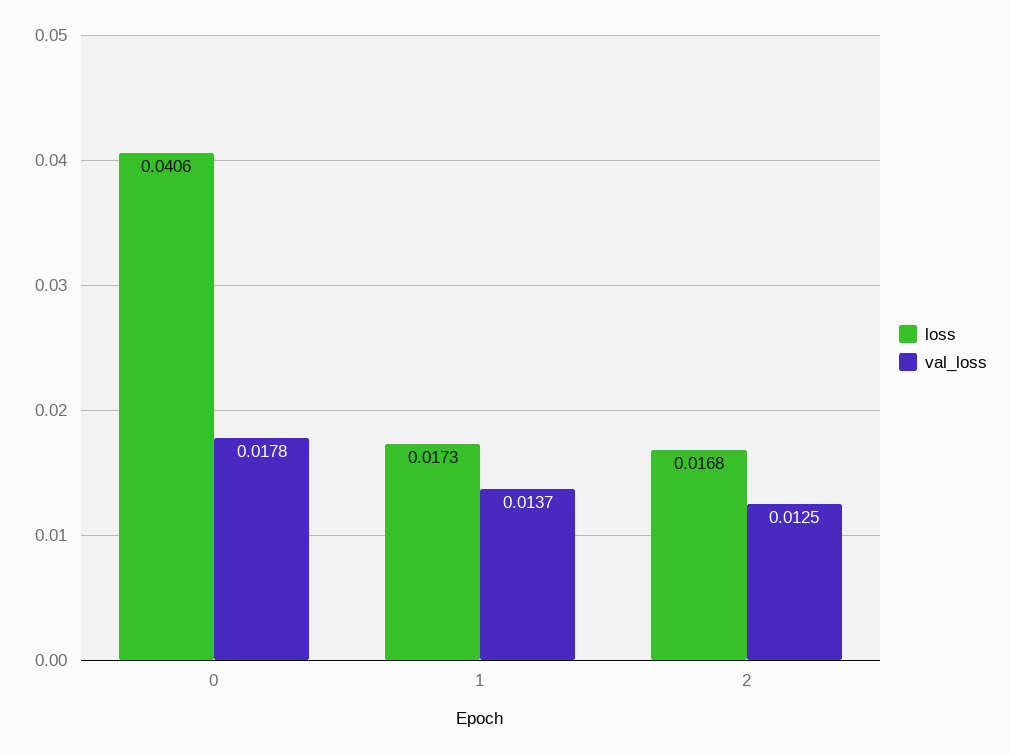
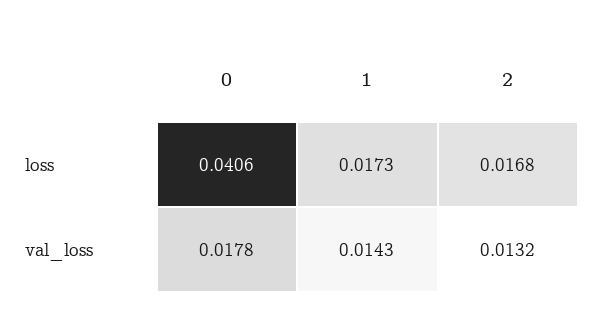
val_loss, 1: 0.0137 -> 0.0143
val_loss, 2: 0.0125 -> 0.0132

